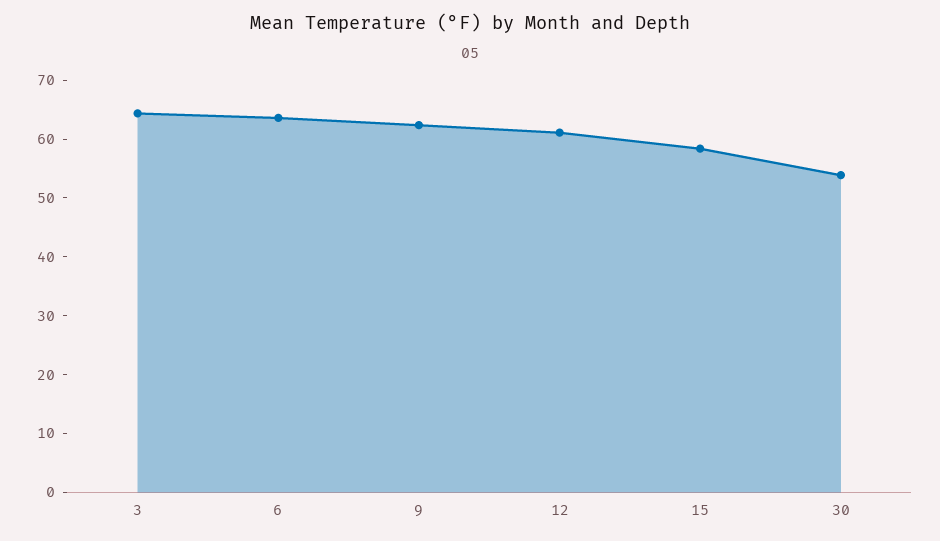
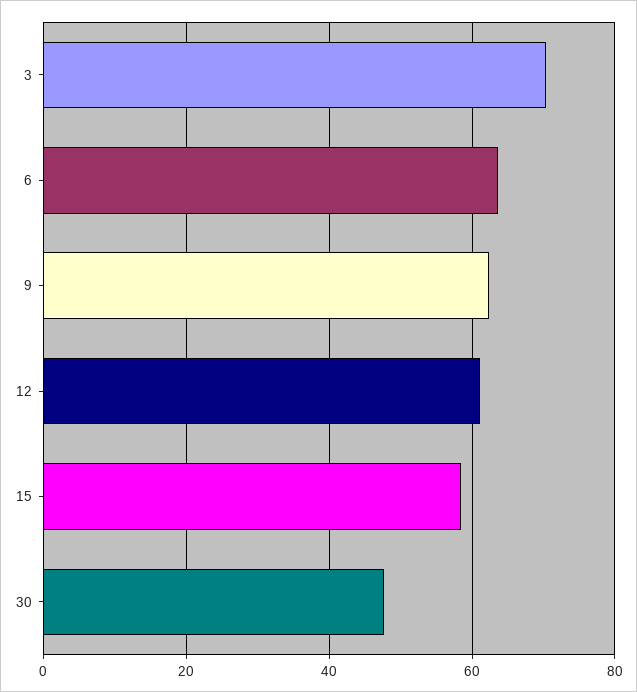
3: 64 -> 70
30: 54 -> 48

